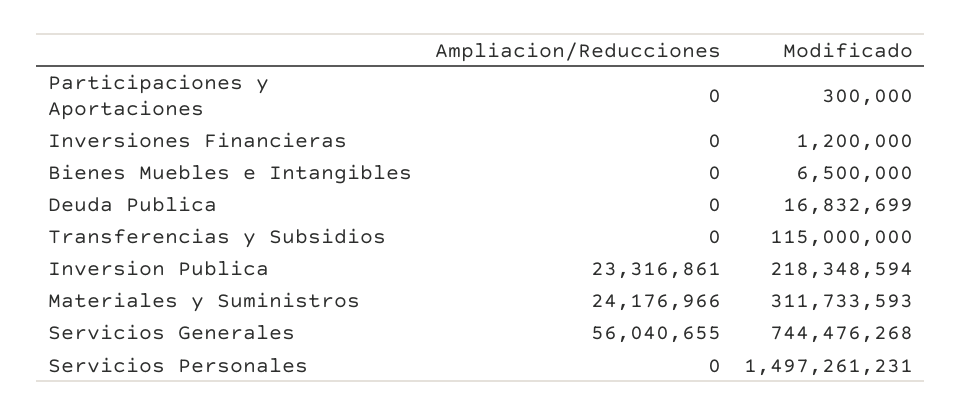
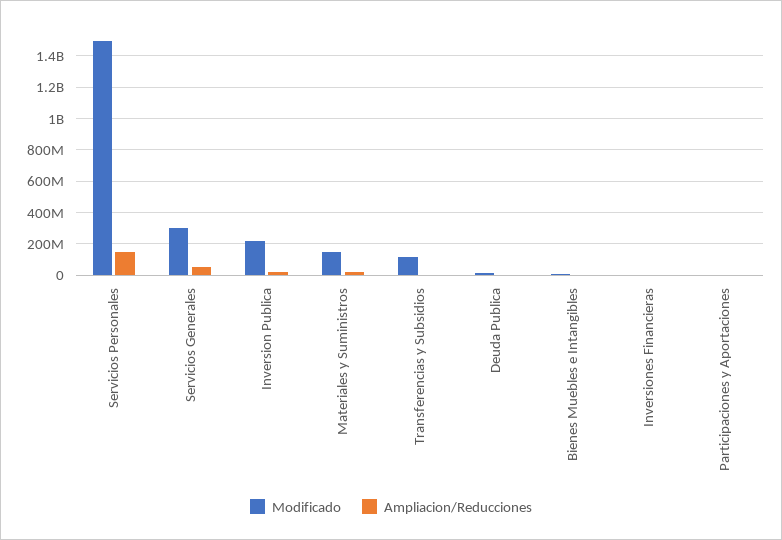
Modificado, Materiales y Suministros: 311733593 -> 150000000
Modificado, Servicios Generales: 744476268 -> 300000000
Ampliacion/Reducciones, Servicios Personales: 0 -> 150000000

